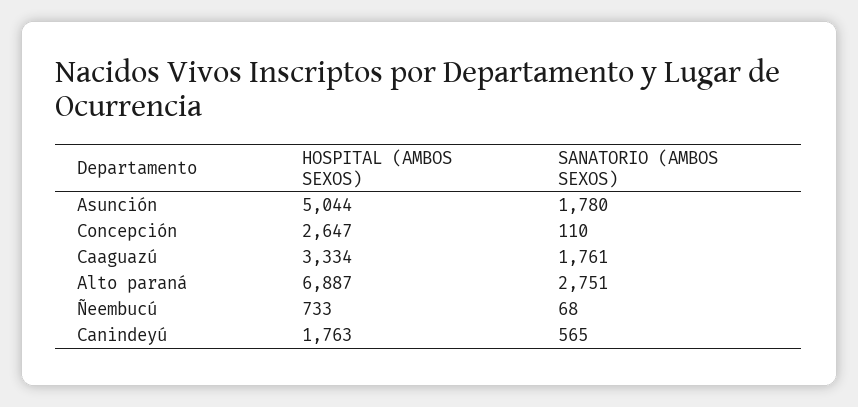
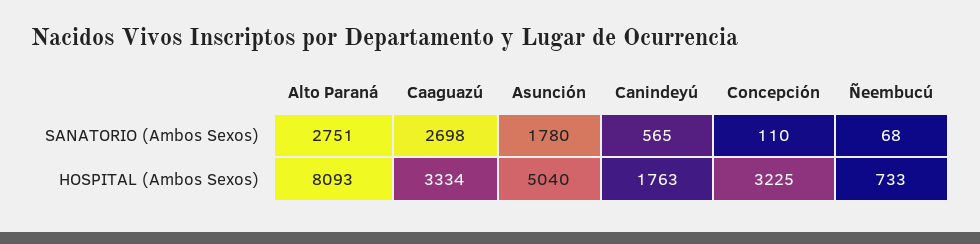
HOSPITAL (AMBOS SEXOS), Asunción: 5044 -> 5040
HOSPITAL (AMBOS SEXOS), Concepción: 2647 -> 3225
SANATORIO (AMBOS SEXOS), Caaguazú: 1761 -> 2698
HOSPITAL (AMBOS SEXOS), Alto paraná: 6887 -> 8093

